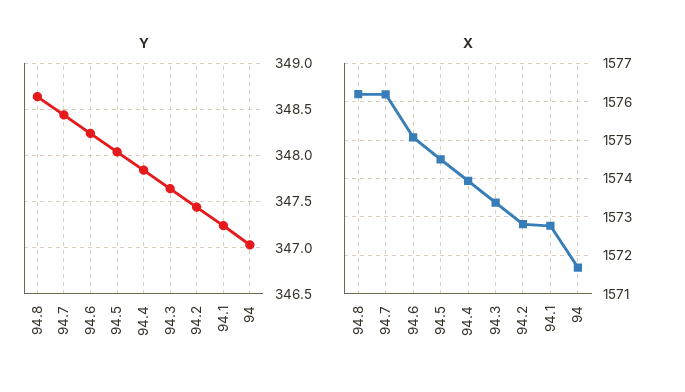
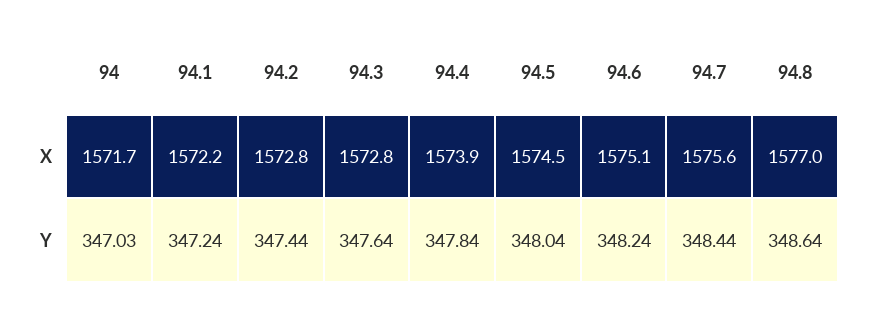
X, 94.8: 1576.2 -> 1577
X, 94.7: 1576.2 -> 1575.6
X, 94.3: 1573.4 -> 1572.8
X, 94.1: 1572.8 -> 1572.2

